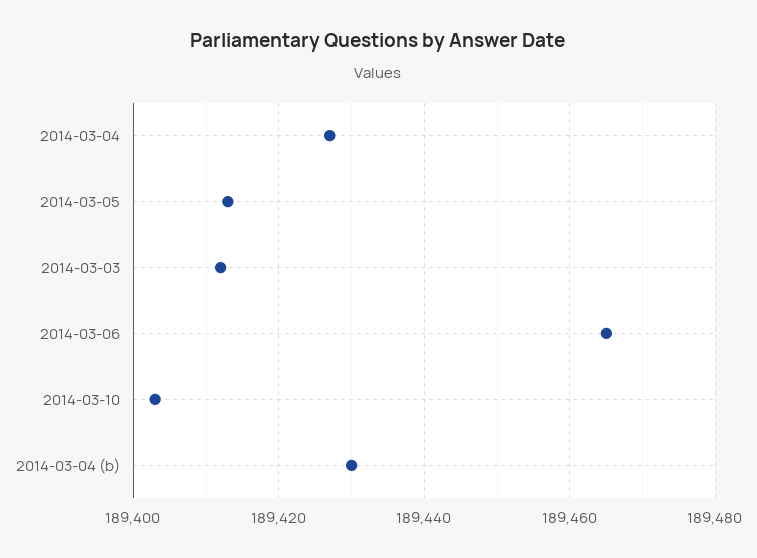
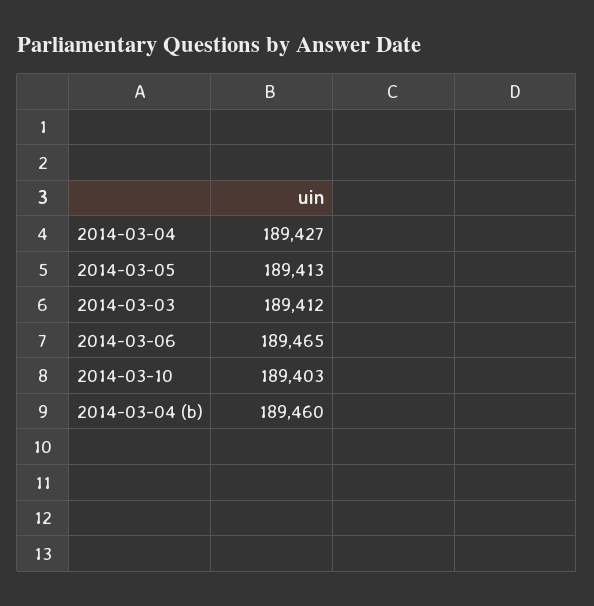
2014-03-04 (b): 189430 -> 189460

